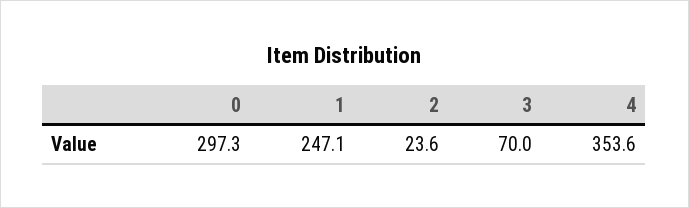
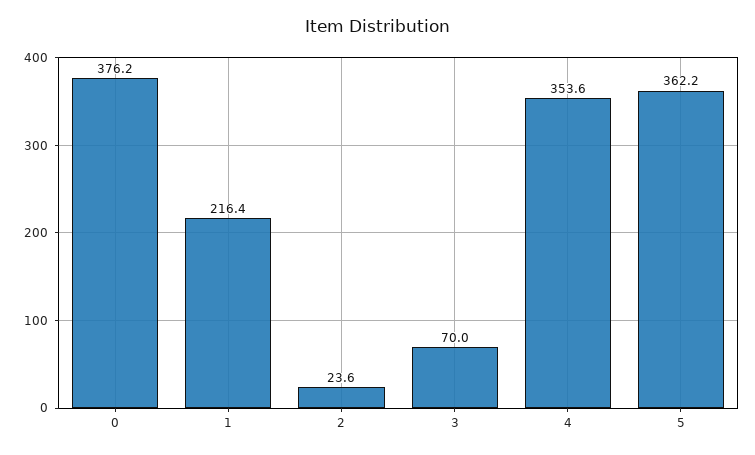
0: 297.3 -> 376.2
1: 247.1 -> 216.4
5: none -> 362.2

